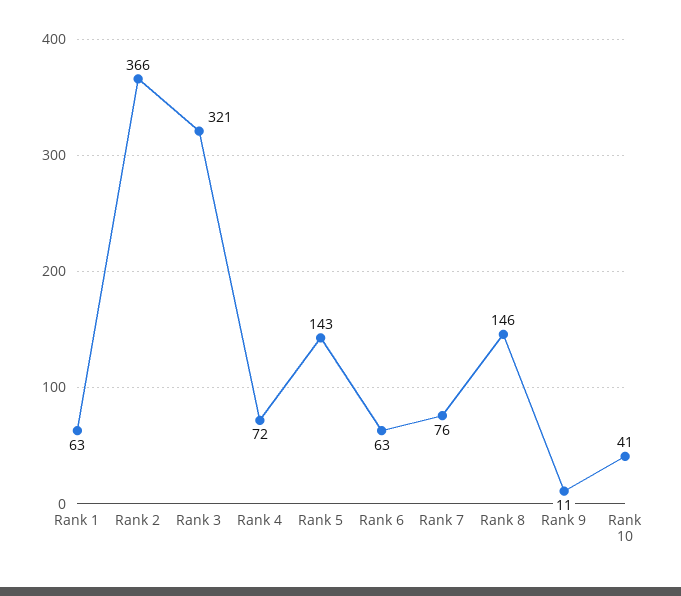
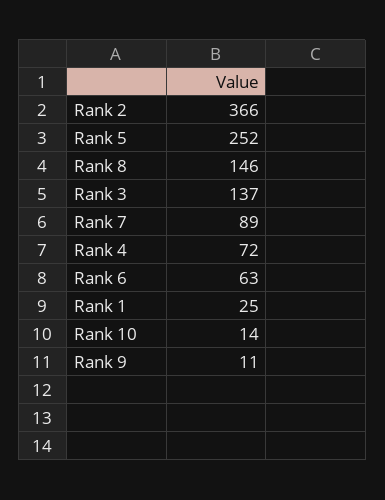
Rank 1: 63 -> 25
Rank 3: 321 -> 137
Rank 5: 143 -> 252
Rank 7: 76 -> 89
Rank 10: 41 -> 14

